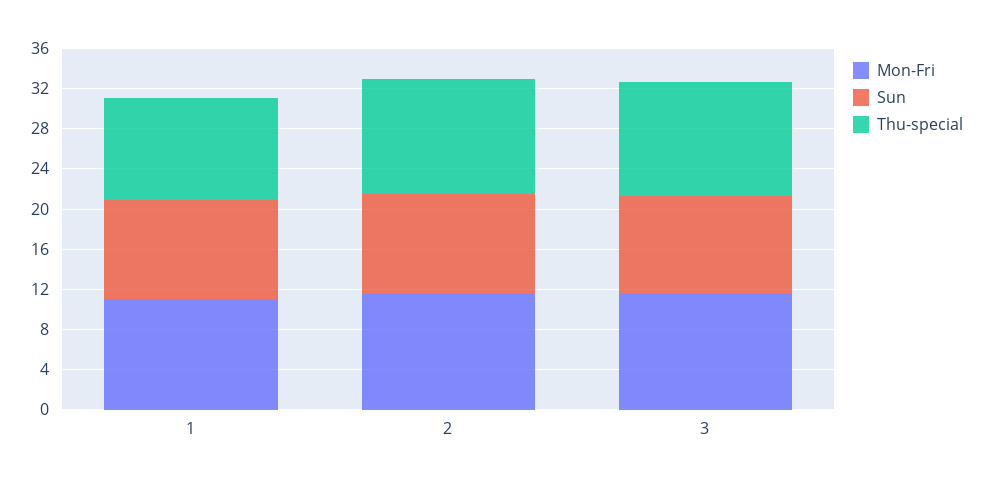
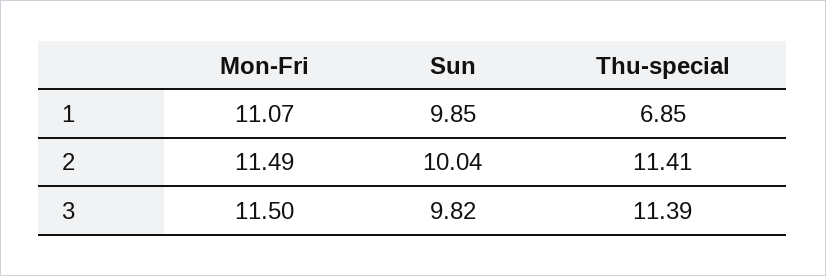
Thu-special, 1: 10 -> 6.85

